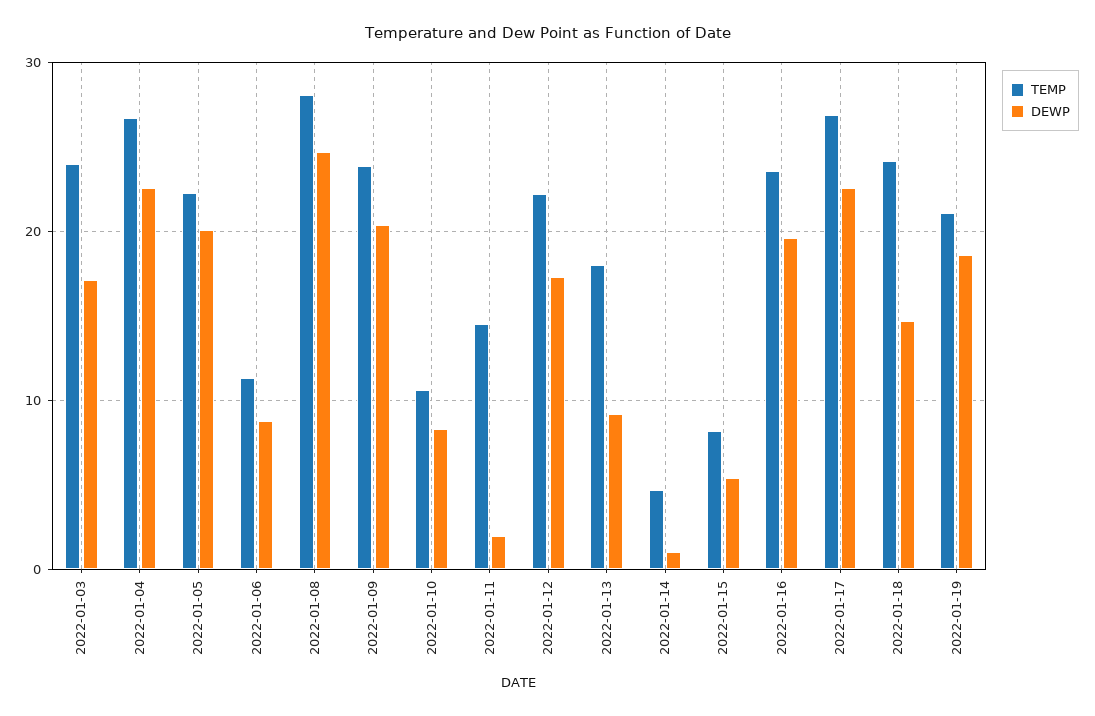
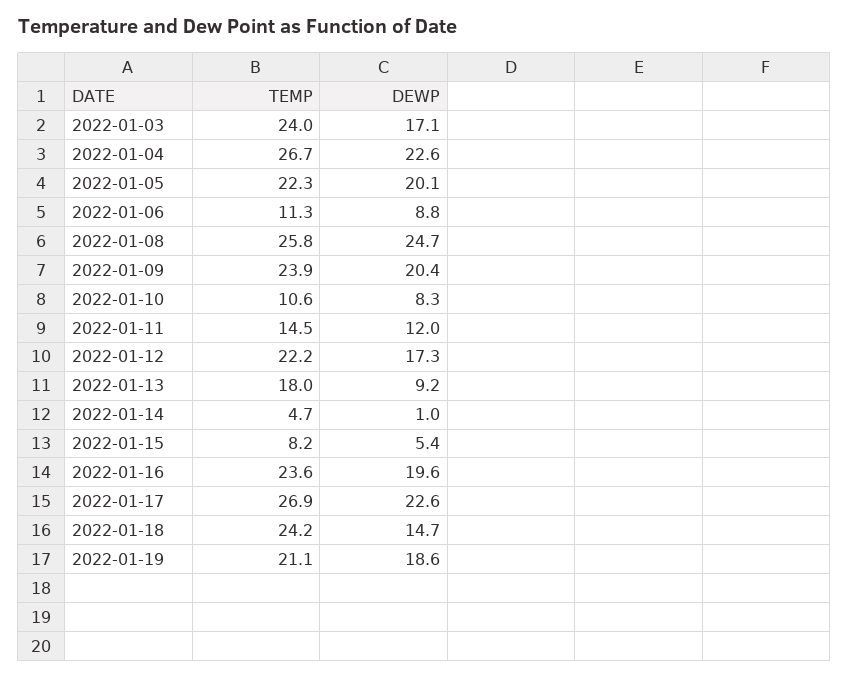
TEMP, 2022-01-08: 28 -> 25.8
DEWP, 2022-01-11: 2 -> 12

